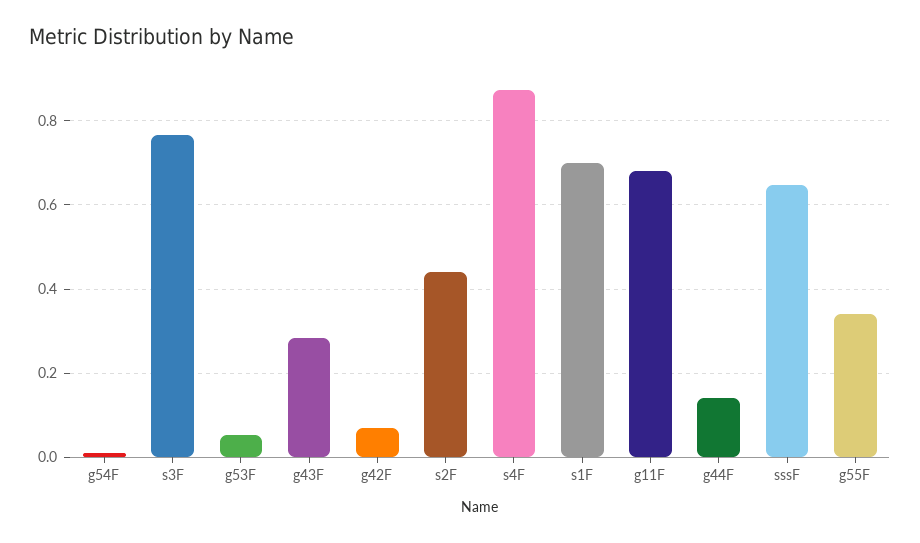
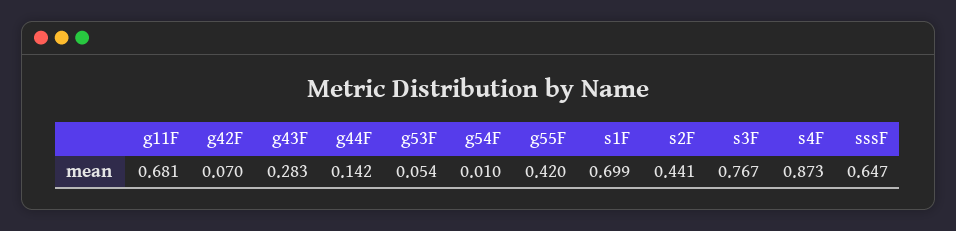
g55F: 0.34 -> 0.42

